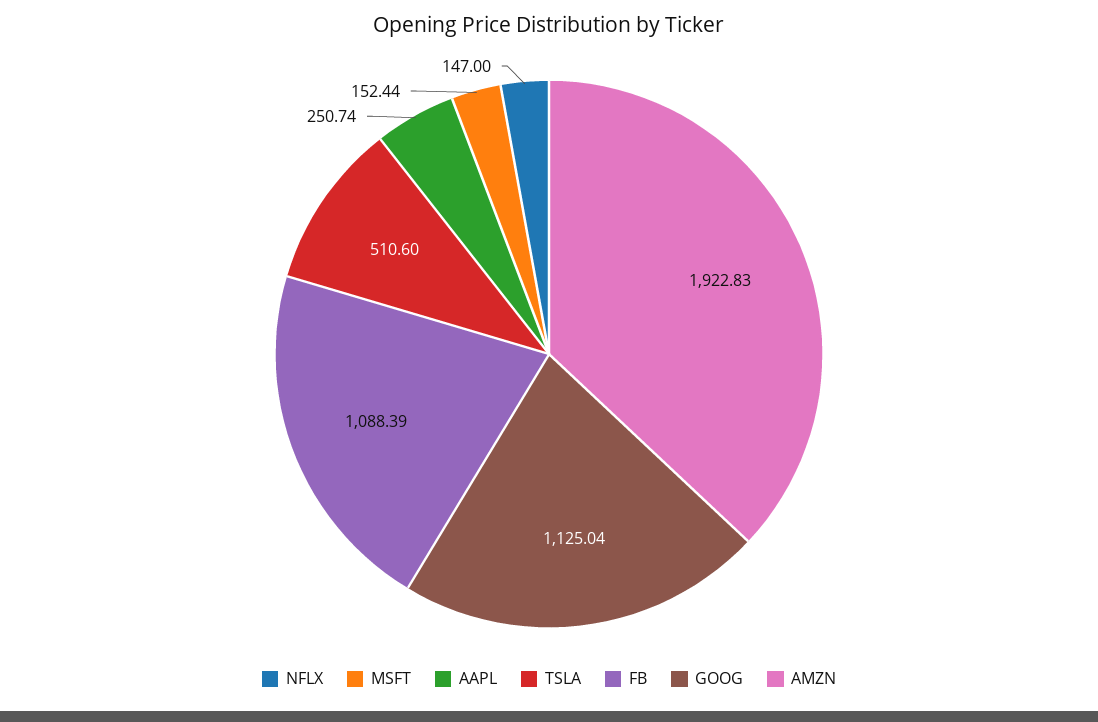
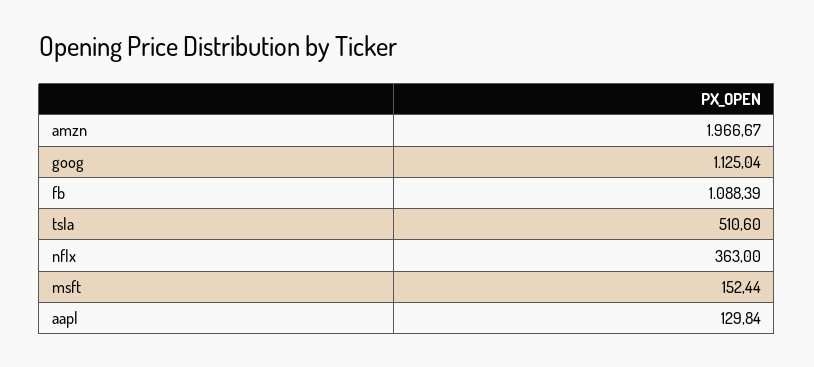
NFLX: 147 -> 363
AAPL: 250.74 -> 129.84
AMZN: 1922.83 -> 1966.67

